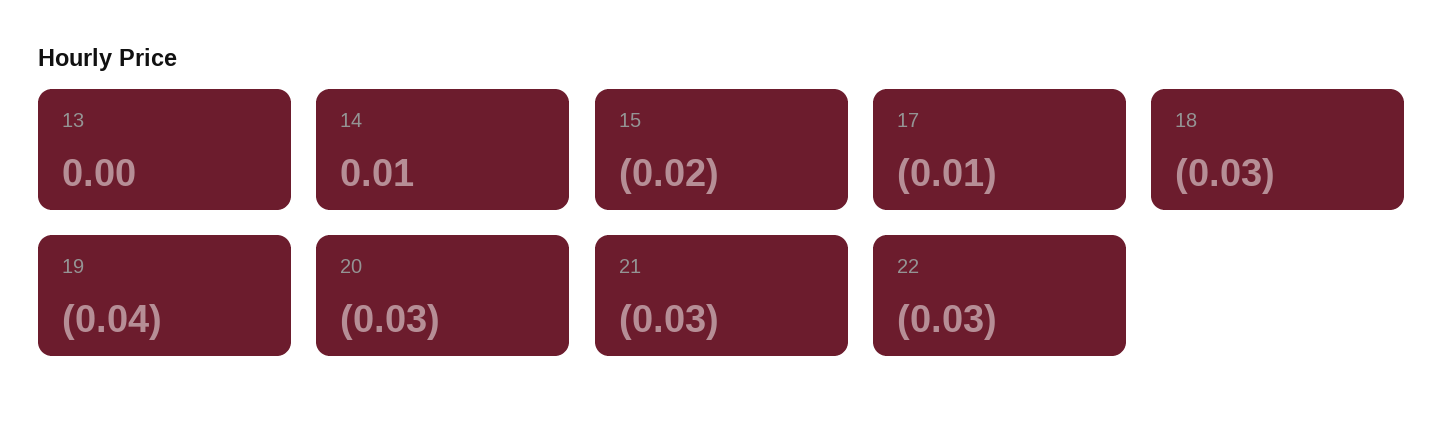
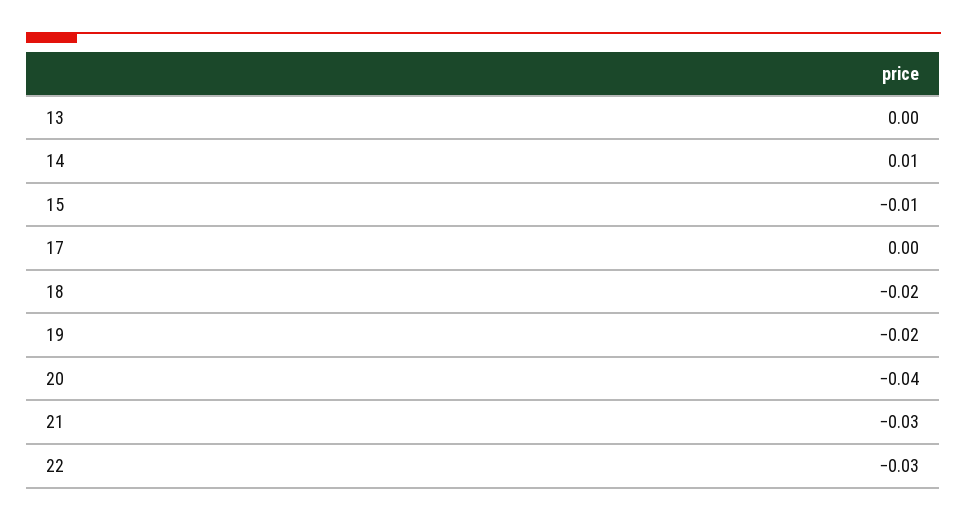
15: -0.02 -> -0.01
17: -0.01 -> 0
18: -0.03 -> -0.02
19: -0.04 -> -0.02
20: -0.03 -> -0.04

